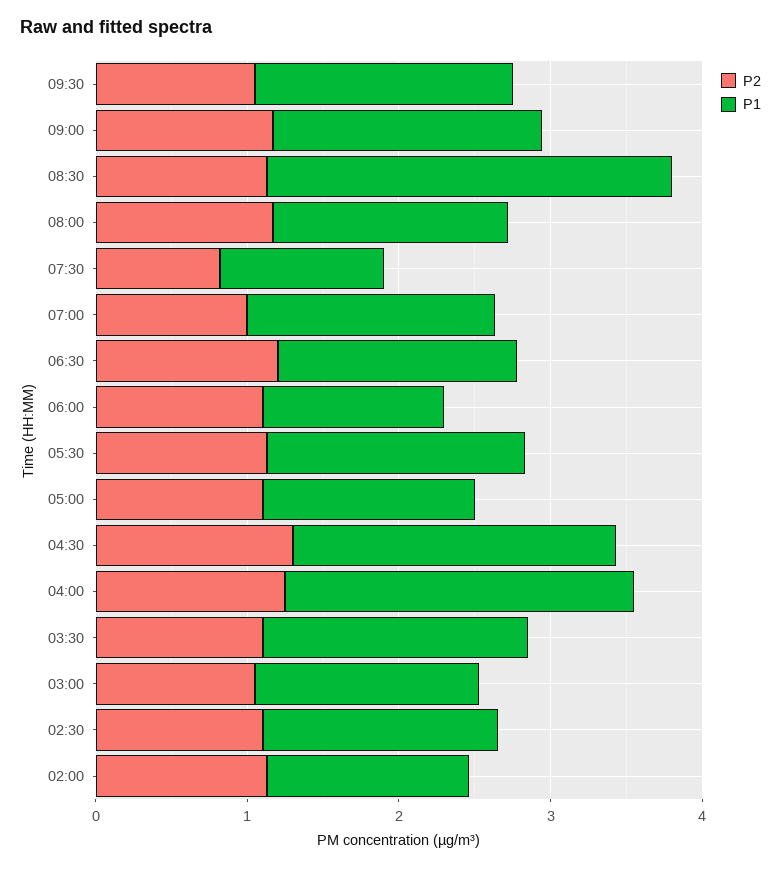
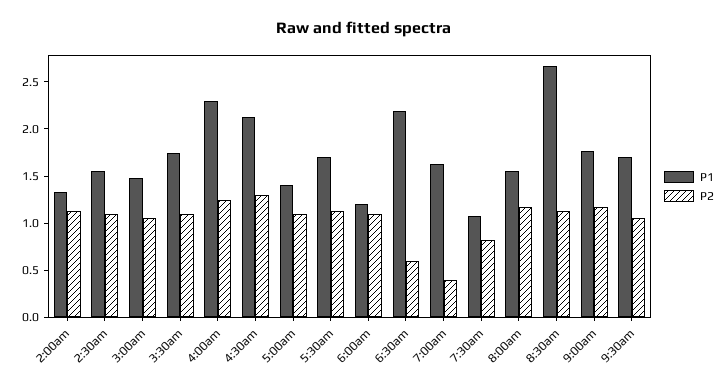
P2, 07:00: 1 -> 0.4
P2, 06:30: 1.2 -> 0.6
P1, 06:30: 1.6 -> 2.2

